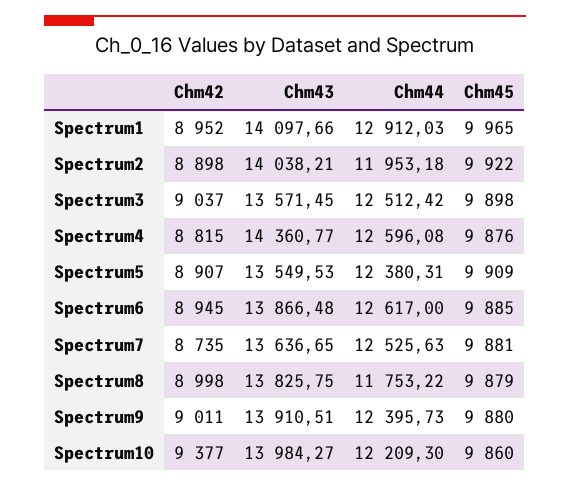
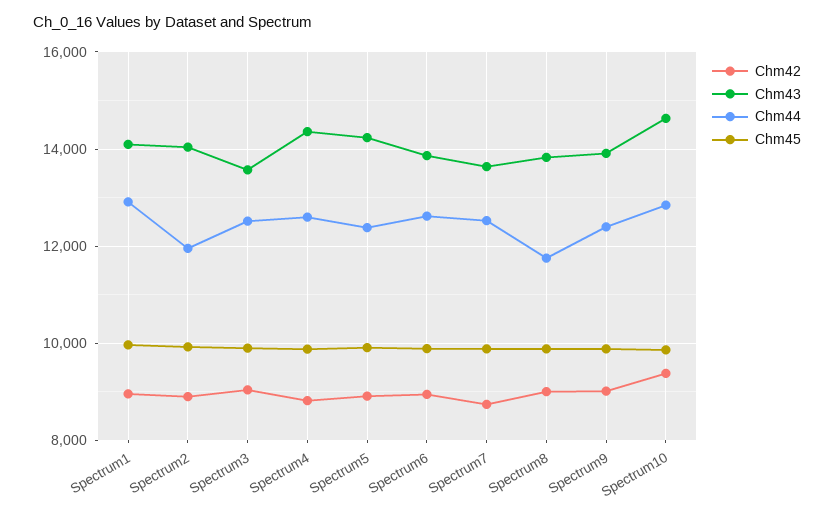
Chm43, Spectrum5: 13549.53 -> 14200
Chm43, Spectrum10: 13984.27 -> 14600
Chm44, Spectrum10: 12209.3 -> 12800

